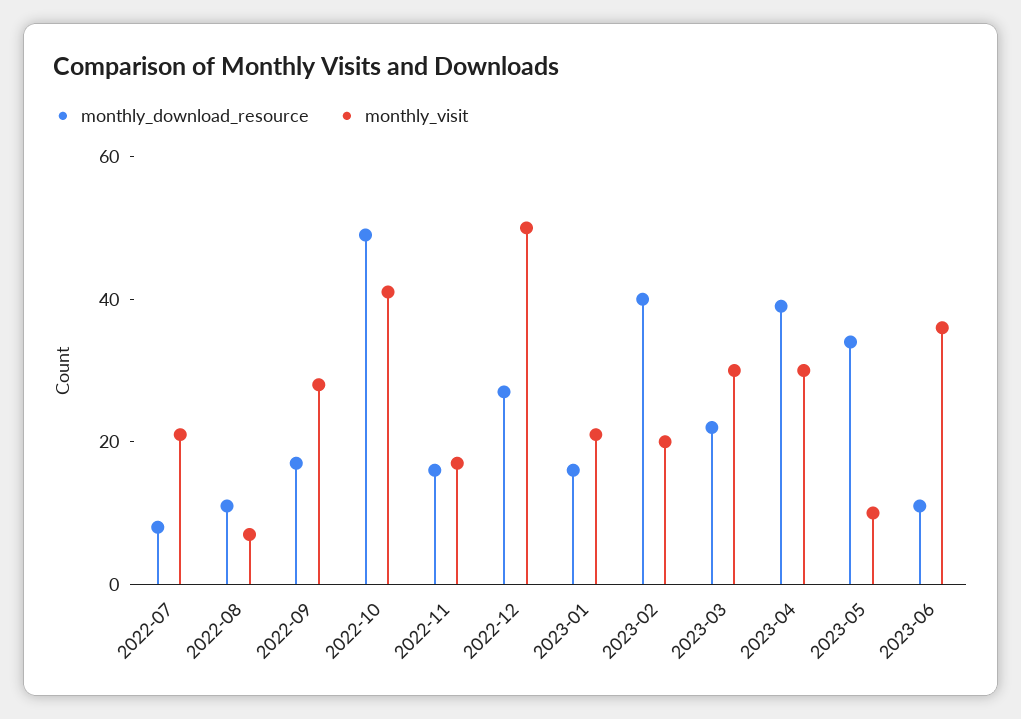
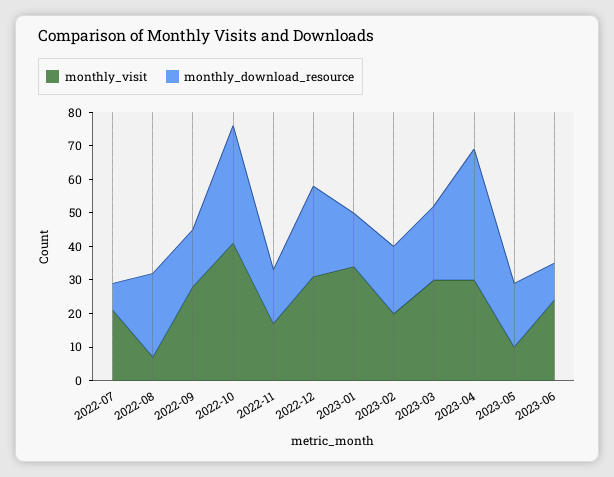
monthly_download_resource, 2022-08: 10 -> 25
monthly_download_resource, 2022-10: 50 -> 35
monthly_visit, 2022-12: 50 -> 30
monthly_visit, 2023-01: 20 -> 35
monthly_download_resource, 2023-02: 40 -> 20
monthly_download_resource, 2023-05: 35 -> 20
monthly_visit, 2023-06: 35 -> 25

